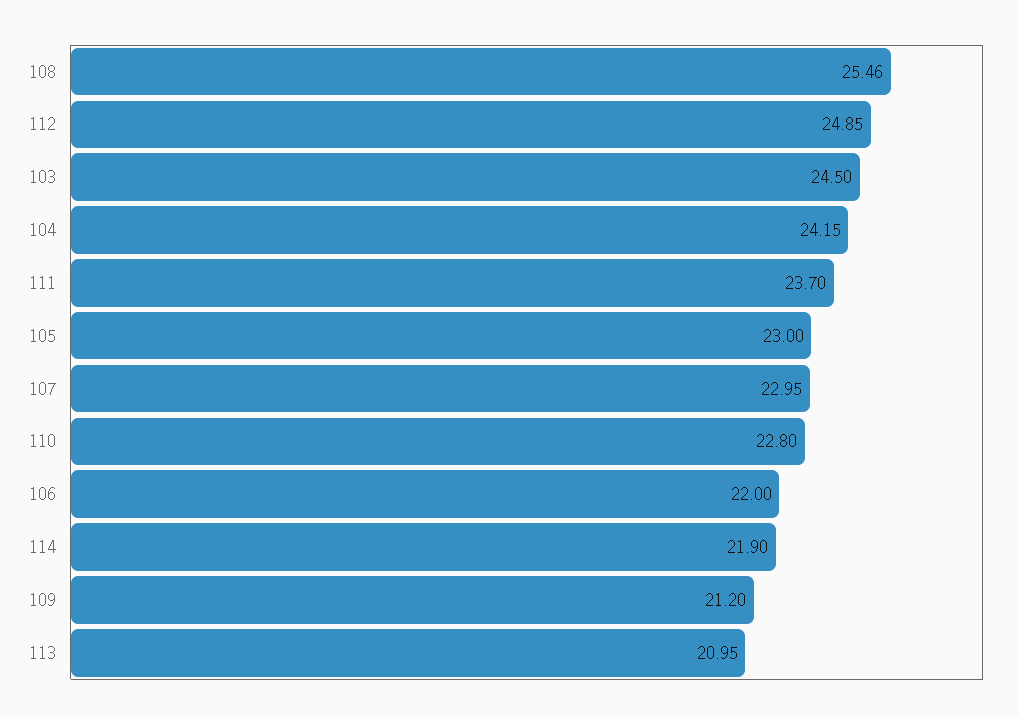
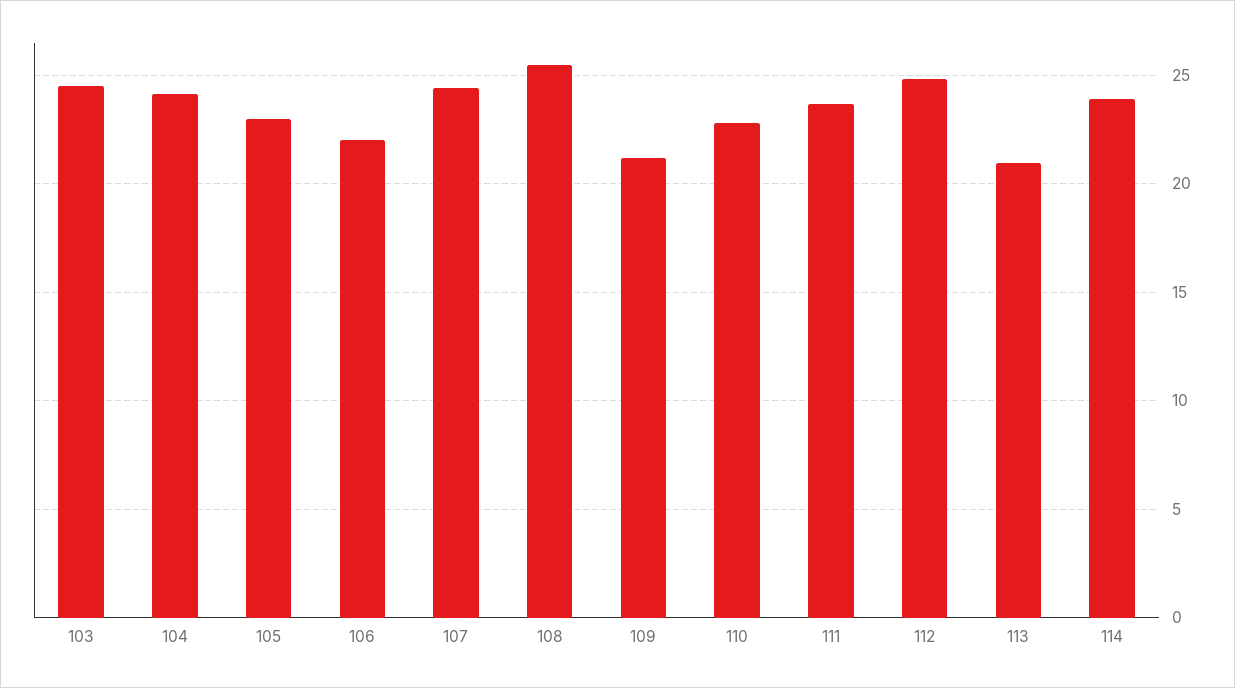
107: 22.95 -> 24.5
114: 21.9 -> 24

